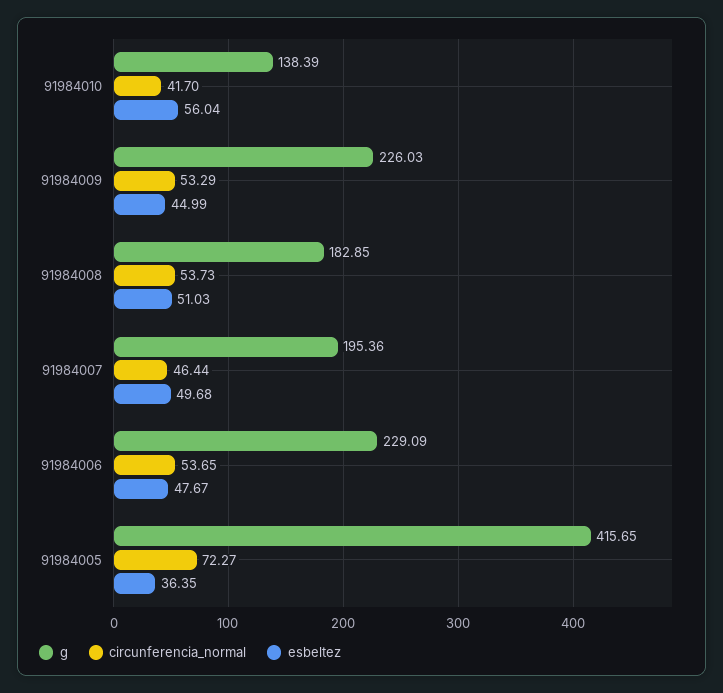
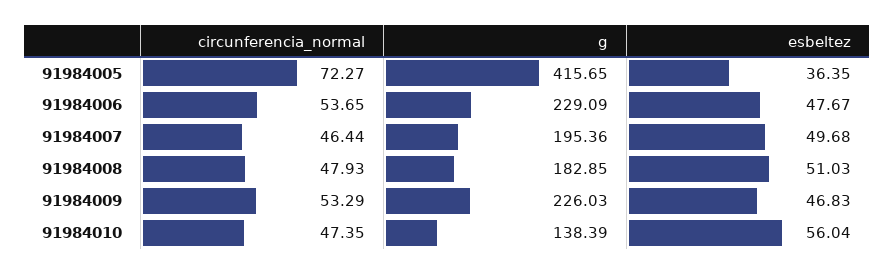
circunferencia_normal, 91984010: 41.7 -> 47.35
esbeltez, 91984009: 44.99 -> 46.83
circunferencia_normal, 91984008: 53.73 -> 47.93

